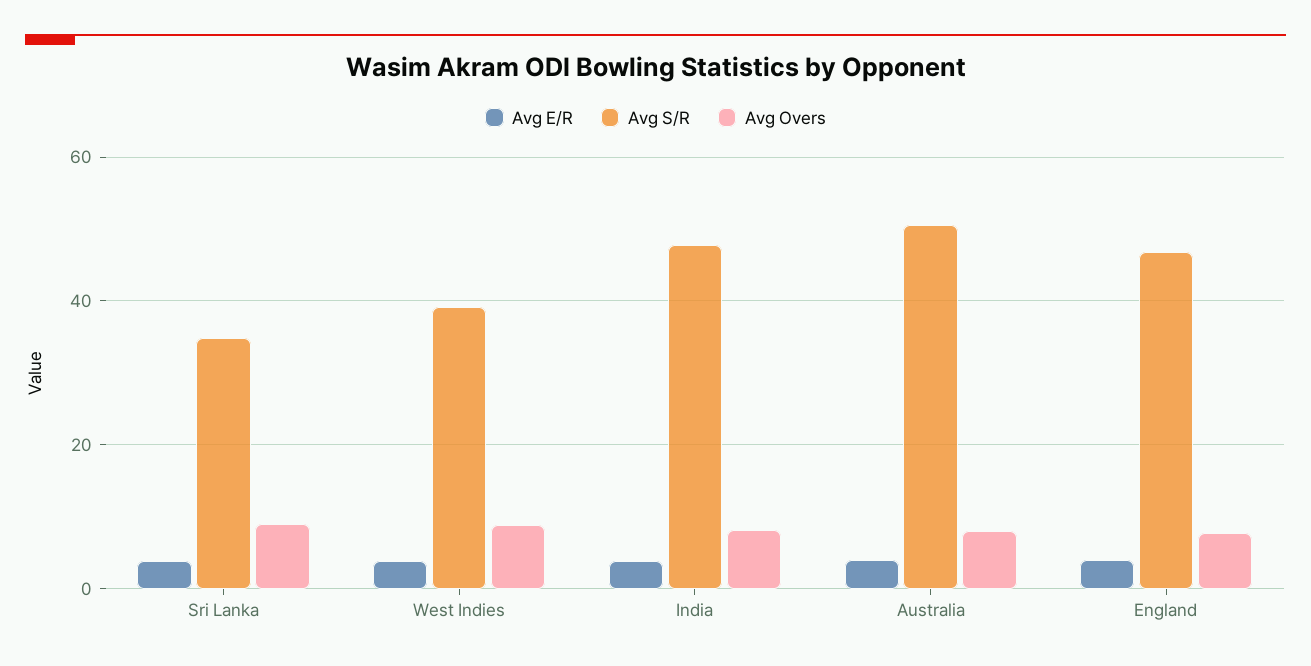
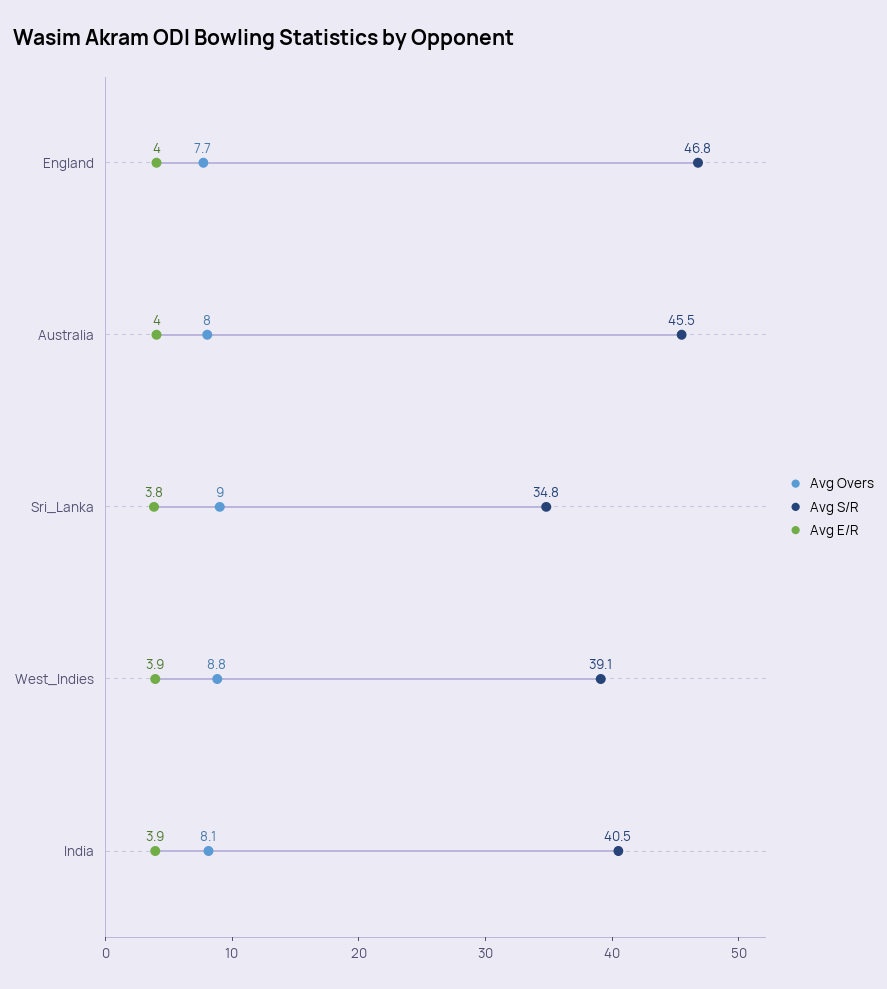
Avg S/R, India: 48 -> 40.5
Avg S/R, Australia: 50 -> 45.5

